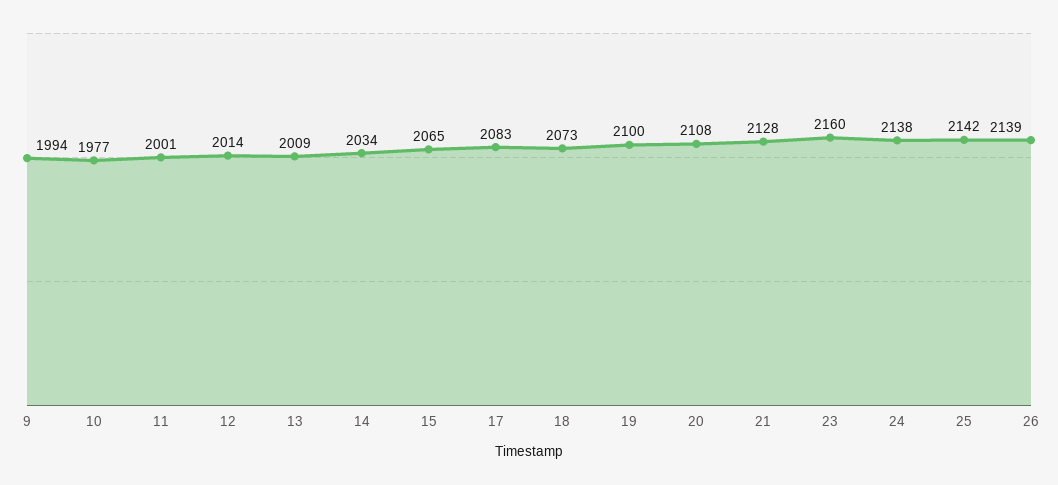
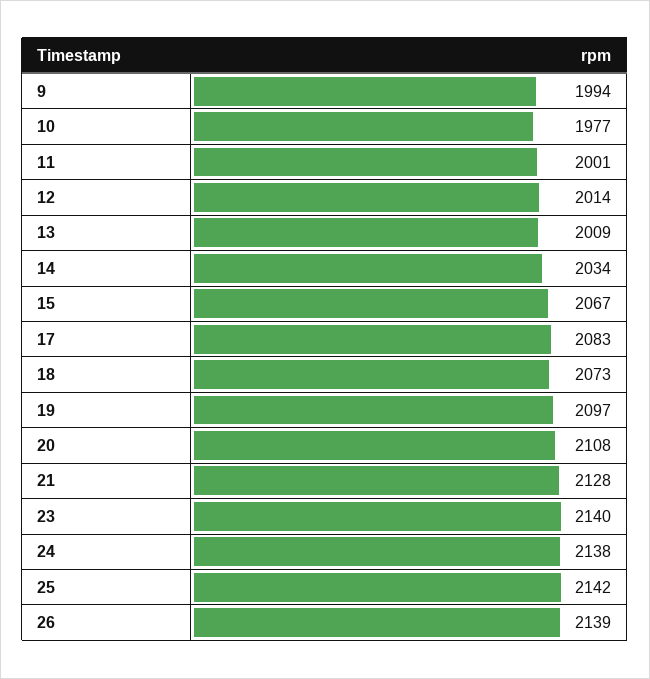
15: 2065 -> 2067
19: 2100 -> 2097
23: 2160 -> 2140

